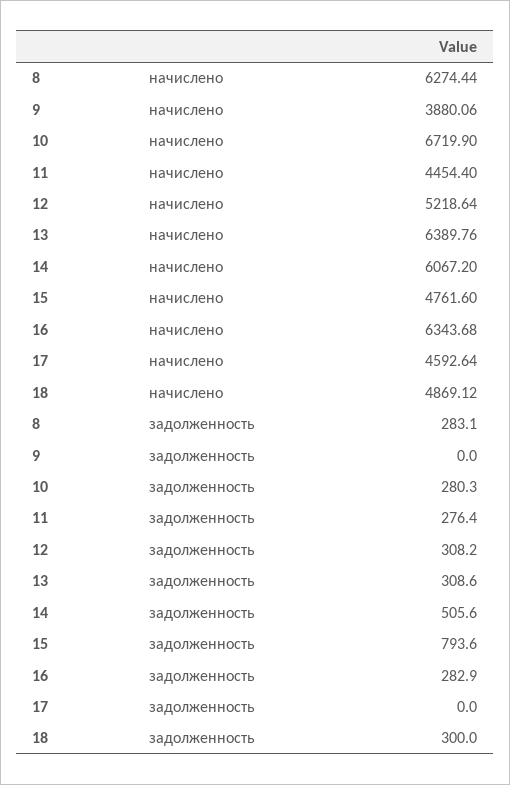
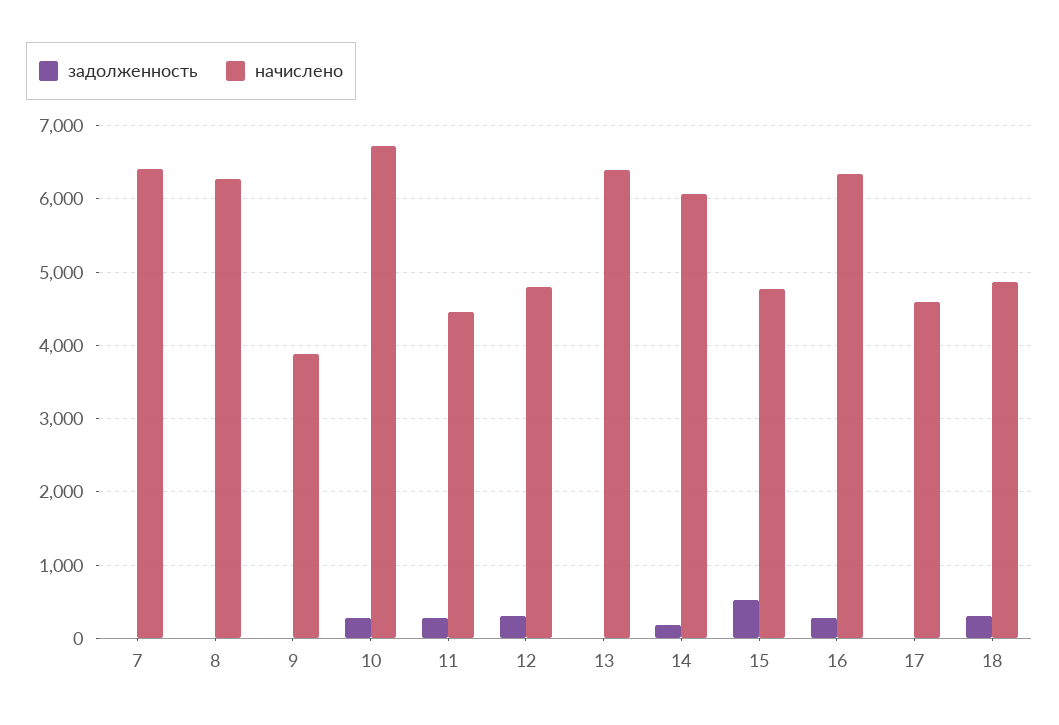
начислено, 12: 5218.64 -> 4800
задолженность, 8: 283.1 -> 0
задолженность, 13: 308.6 -> 0
задолженность, 14: 505.6 -> 200
задолженность, 15: 793.6 -> 500
задолженность, 7: none -> 0
начислено, 7: none -> 6400

